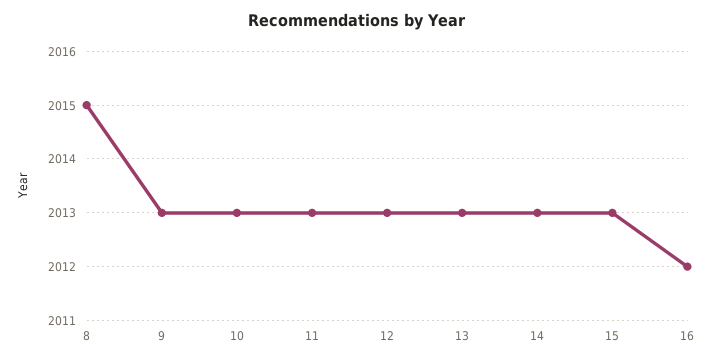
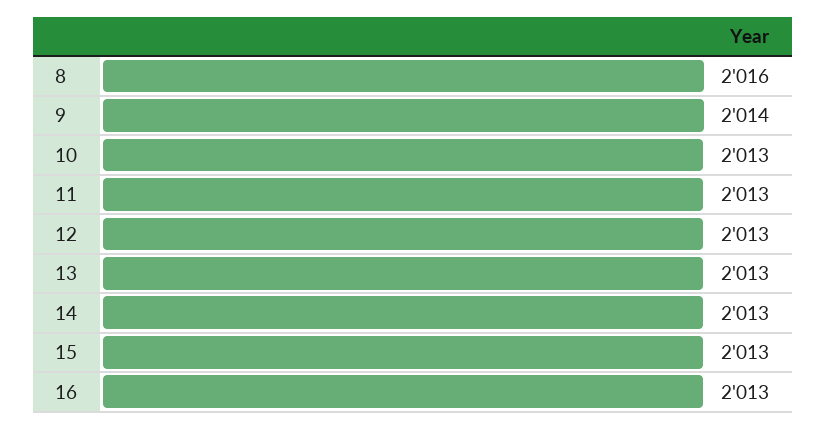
8: 2015 -> 2016
9: 2013 -> 2014
16: 2012 -> 2013

